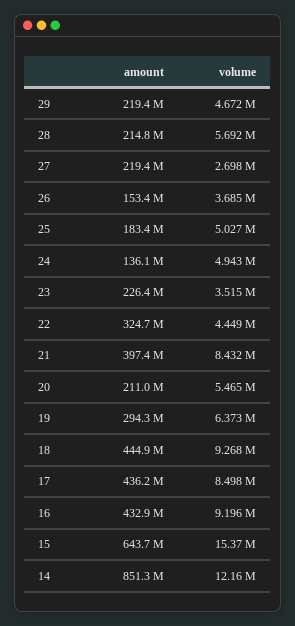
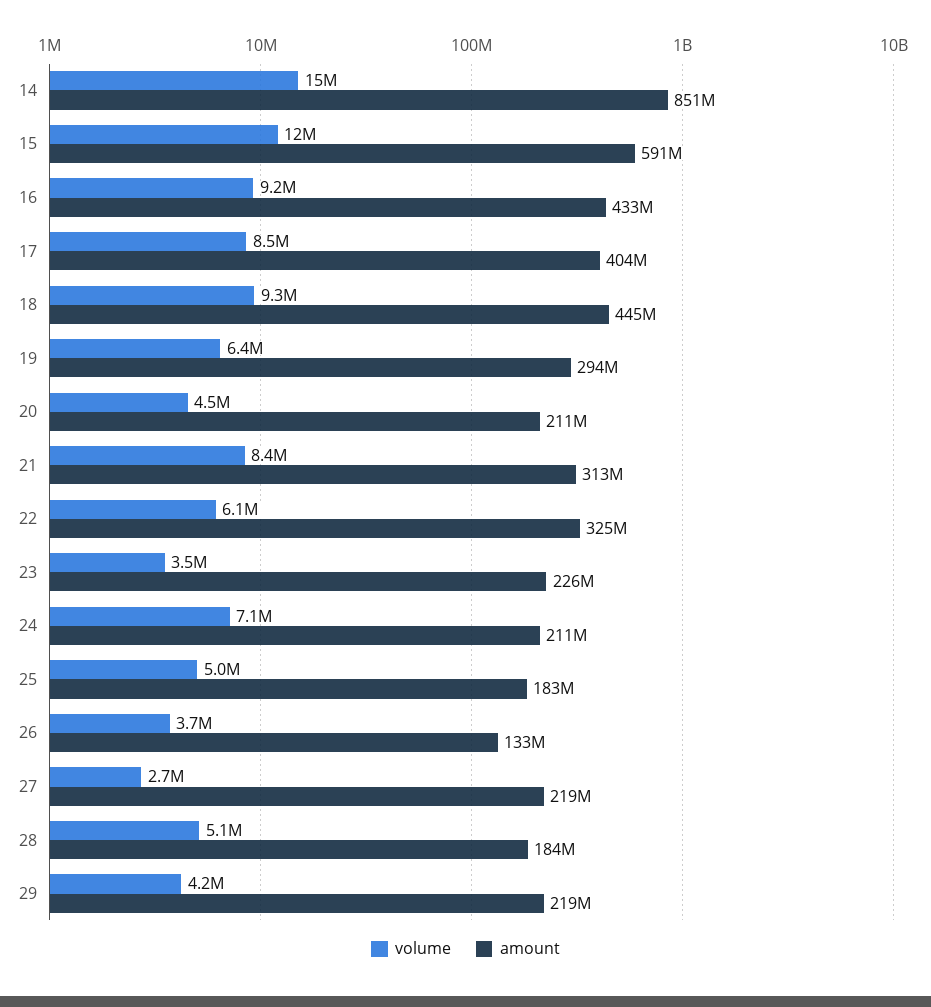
volume, 29: 4672000 -> 4200000
amount, 28: 214800000 -> 184000000
volume, 28: 5692000 -> 5100000
amount, 26: 153400000 -> 133000000
amount, 24: 136100000 -> 211000000
volume, 24: 4943000 -> 7100000
volume, 22: 4449000 -> 6100000
amount, 21: 397400000 -> 313000000
volume, 20: 5465000 -> 4500000
amount, 17: 436200000 -> 404000000
amount, 15: 643700000 -> 591000000
volume, 15: 15370000 -> 12000000
volume, 14: 12160000 -> 15000000

